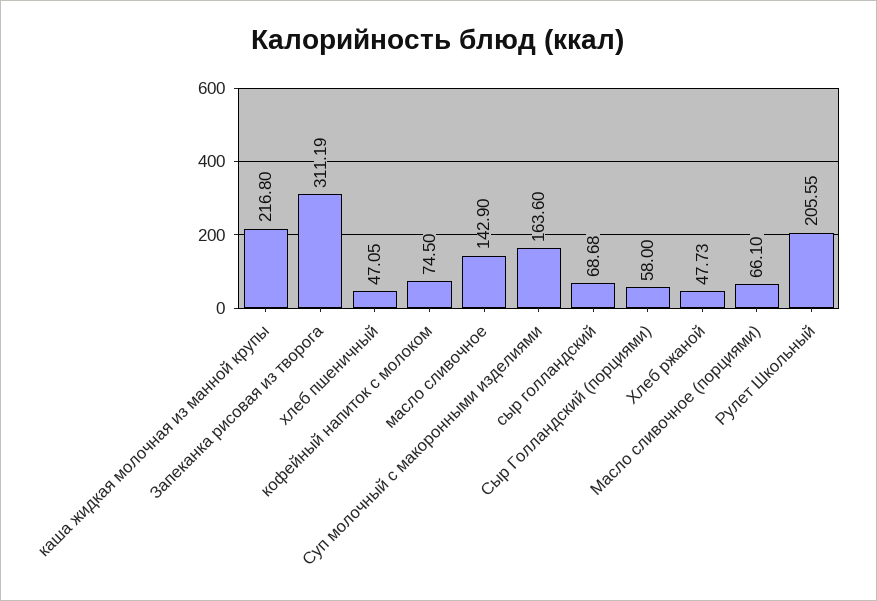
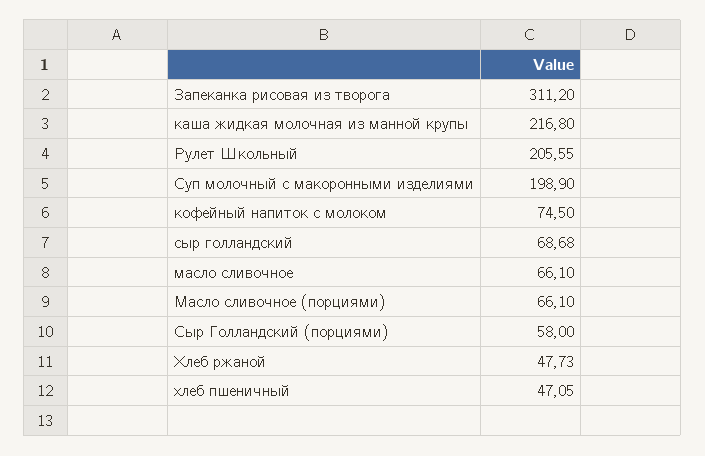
Запеканка рисовая из творога: 311.19 -> 311.2
масло сливочное: 142.9 -> 66.1
Суп молочный с макоронными изделиями: 163.6 -> 198.9

